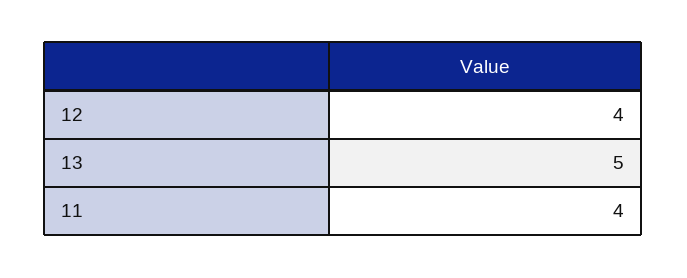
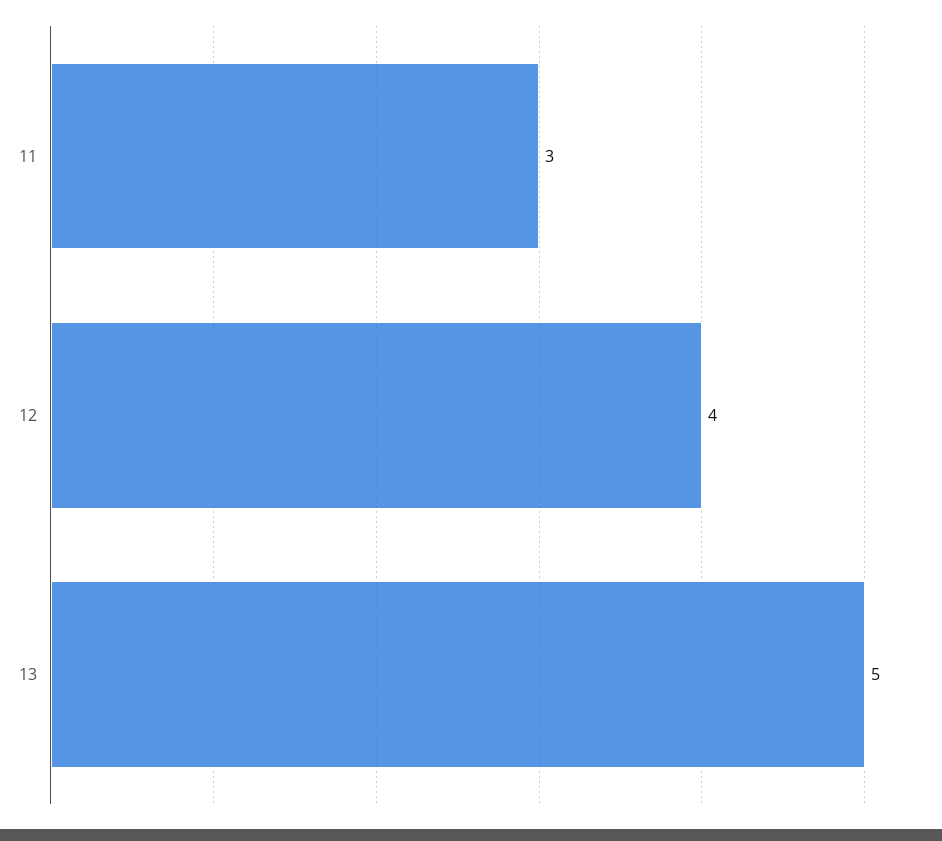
11: 4 -> 3

